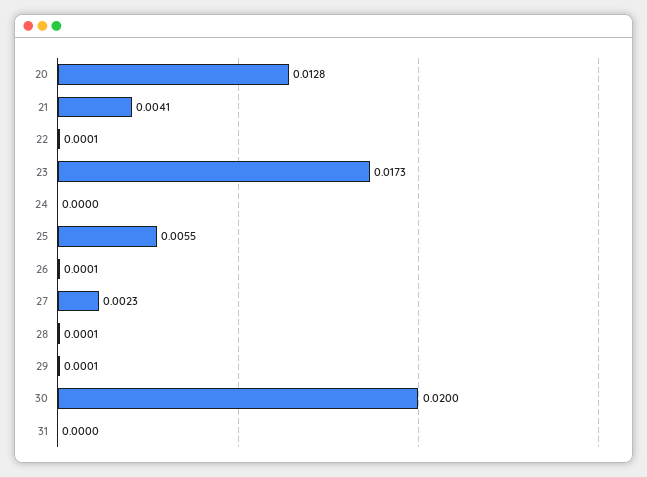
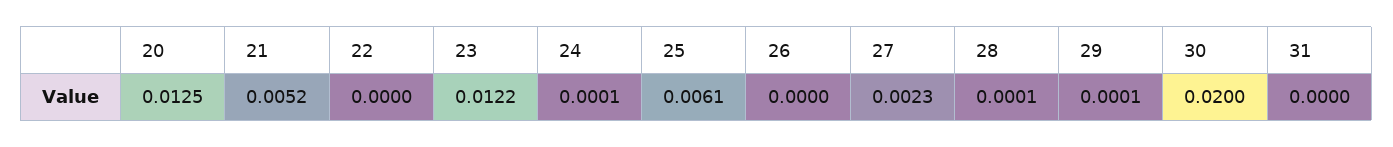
20: 0.0128 -> 0.0125
21: 0.0041 -> 0.0052
22: 0.0001 -> 0
23: 0.0173 -> 0.0122
24: 0 -> 0.0001
25: 0.0055 -> 0.0061
26: 0.0001 -> 0

